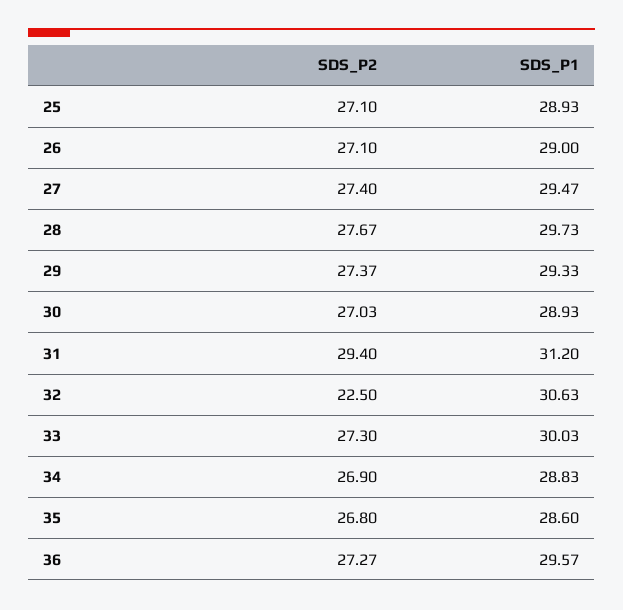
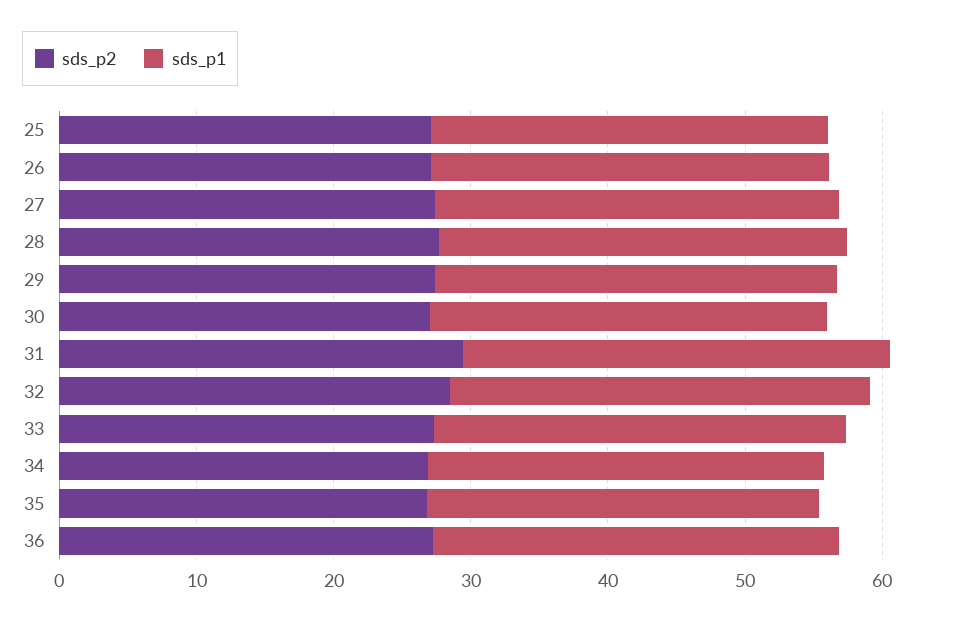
SDS_P2, 32: 22.5 -> 28

